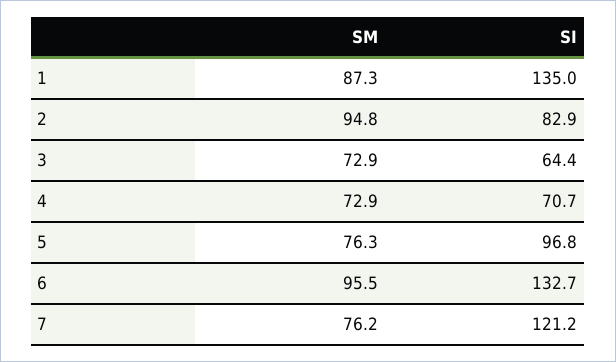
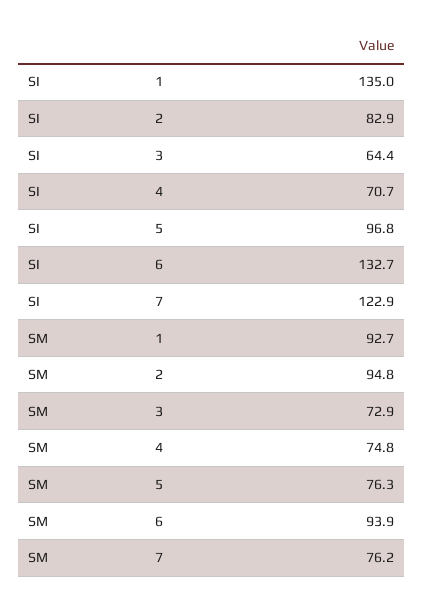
SM, 1: 87.3 -> 92.7
SM, 4: 72.9 -> 74.8
SM, 6: 95.5 -> 93.9
SI, 7: 121.2 -> 122.9

